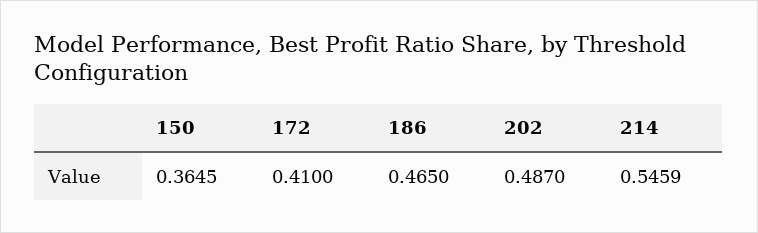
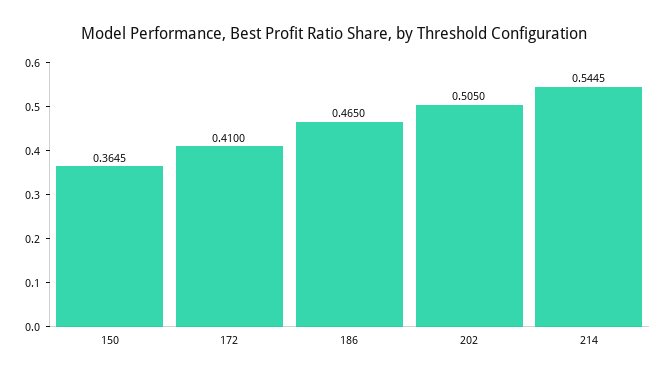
202: 0.487 -> 0.505
214: 0.5459 -> 0.5445

